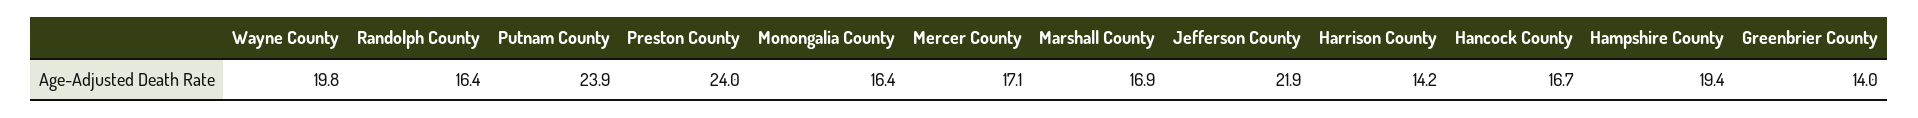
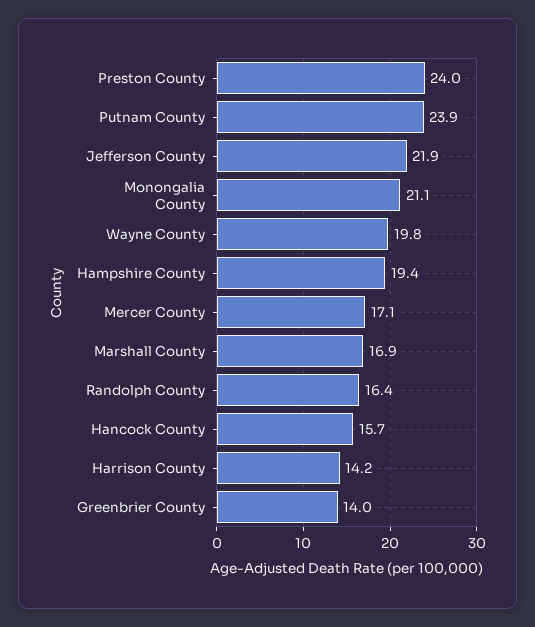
Monongalia County: 16.4 -> 21.1
Hancock County: 16.7 -> 15.7

